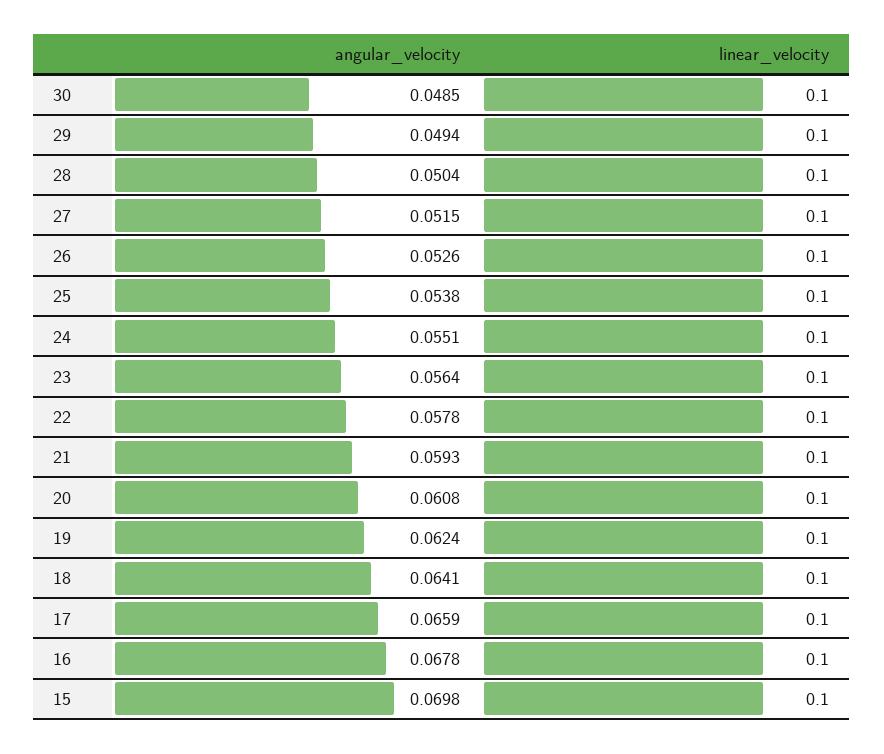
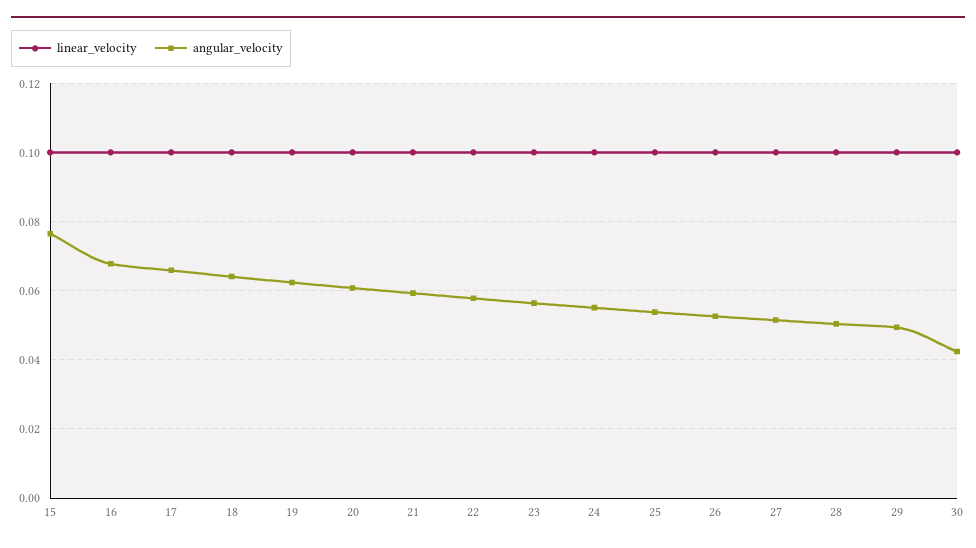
angular_velocity, 30: 0.0485 -> 0.042
angular_velocity, 15: 0.0698 -> 0.076

